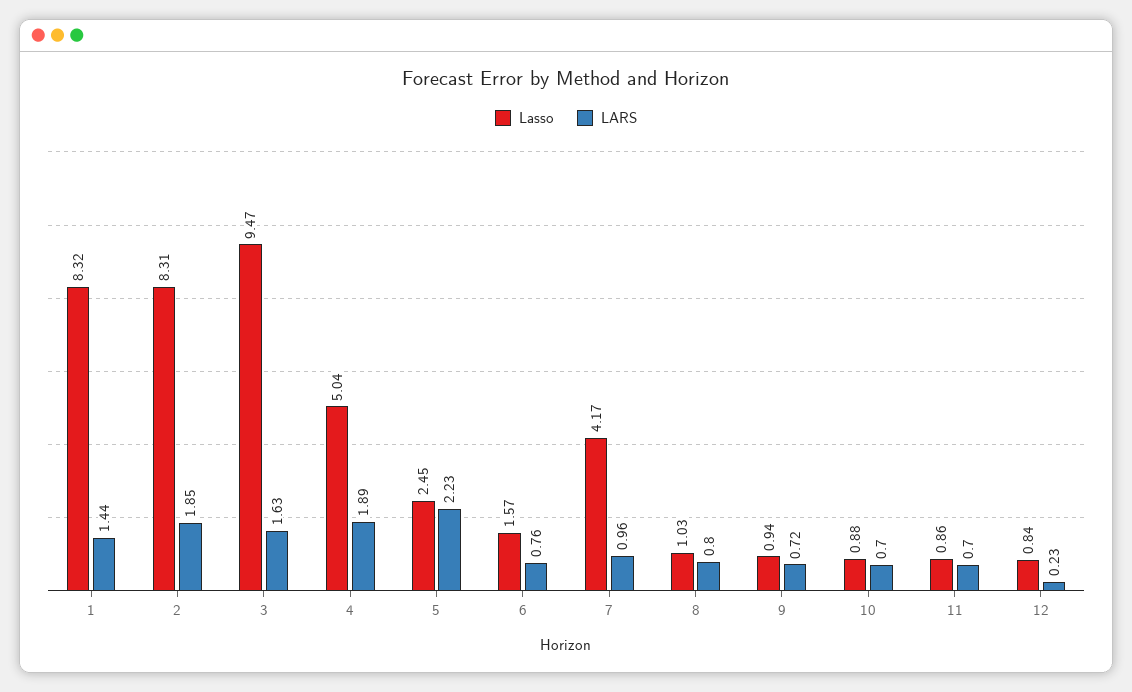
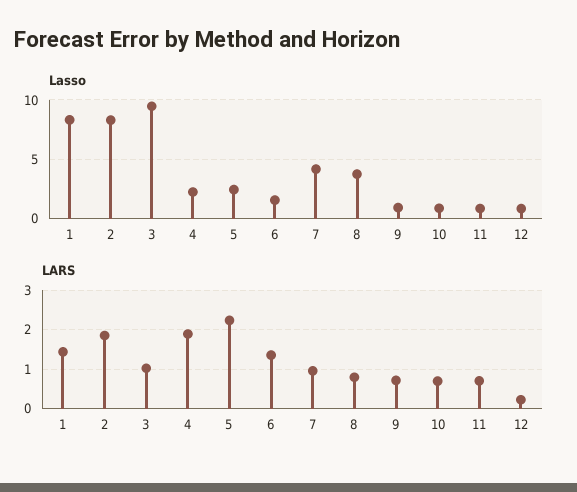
LARS, 3: 1.63 -> 1
Lasso, 4: 5.04 -> 2
LARS, 6: 0.76 -> 1.4
Lasso, 8: 1.03 -> 4

